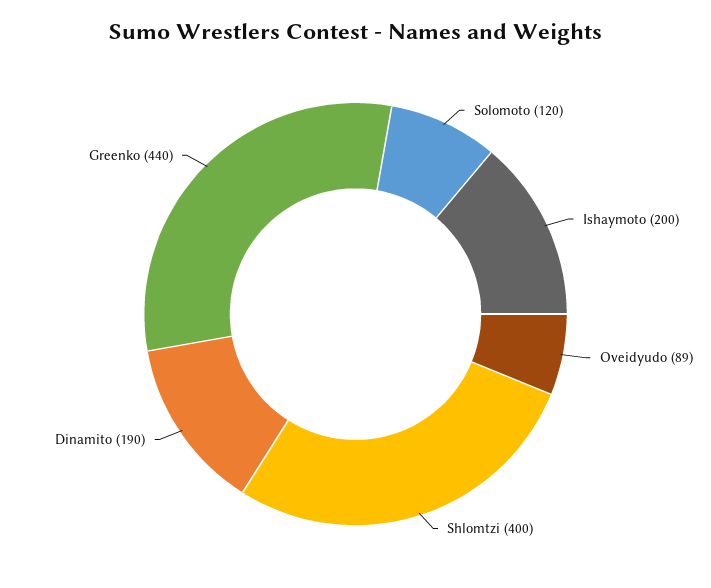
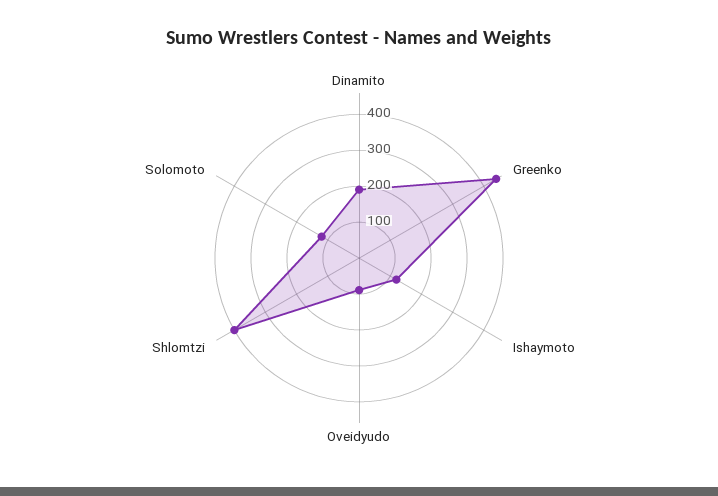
Ishaymoto: 200 -> 125

